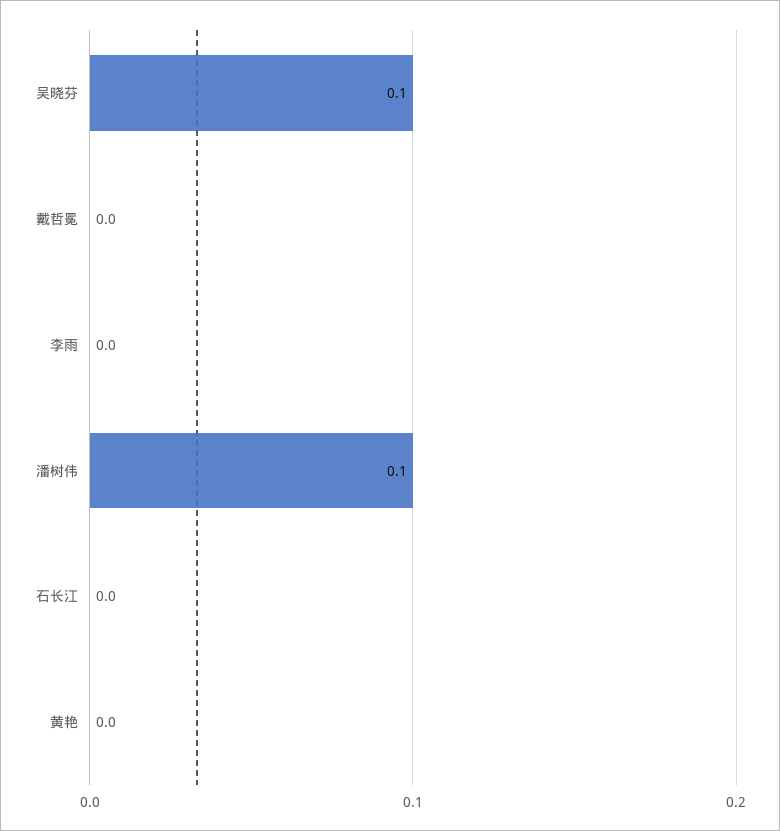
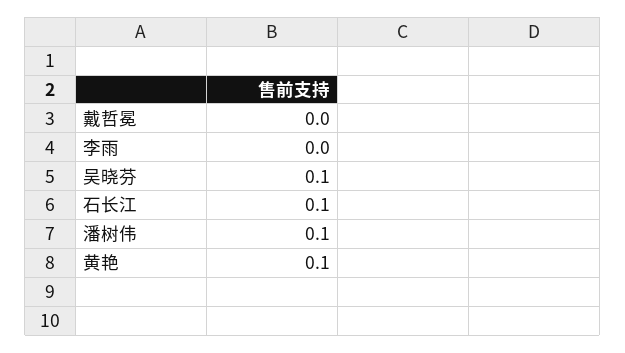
石长江: 0 -> 0.1
黄艳: 0 -> 0.1

